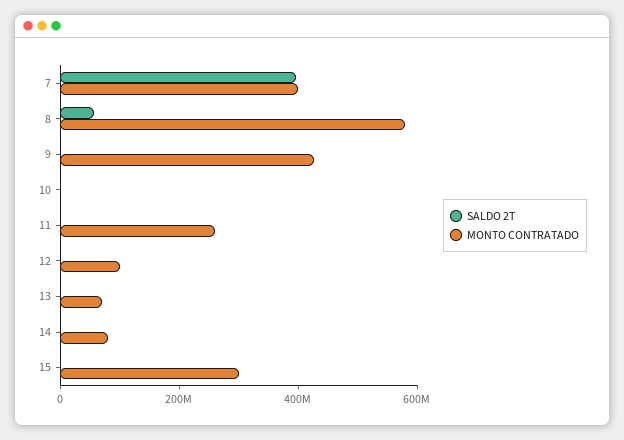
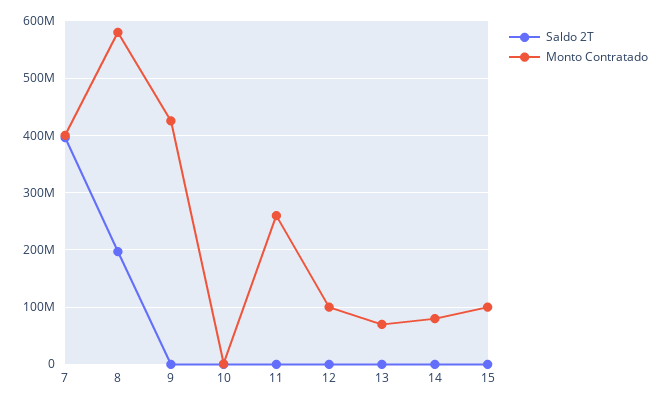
SALDO 2T, 8: 50000000 -> 200000000
MONTO CONTRATADO, 15: 300000000 -> 100000000

